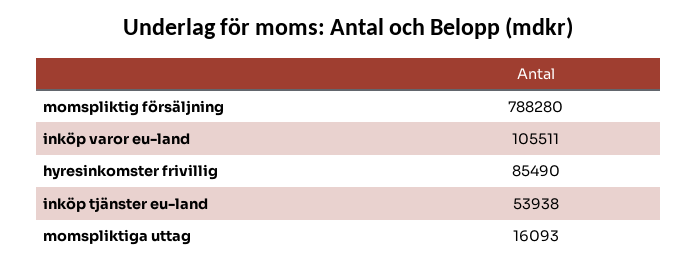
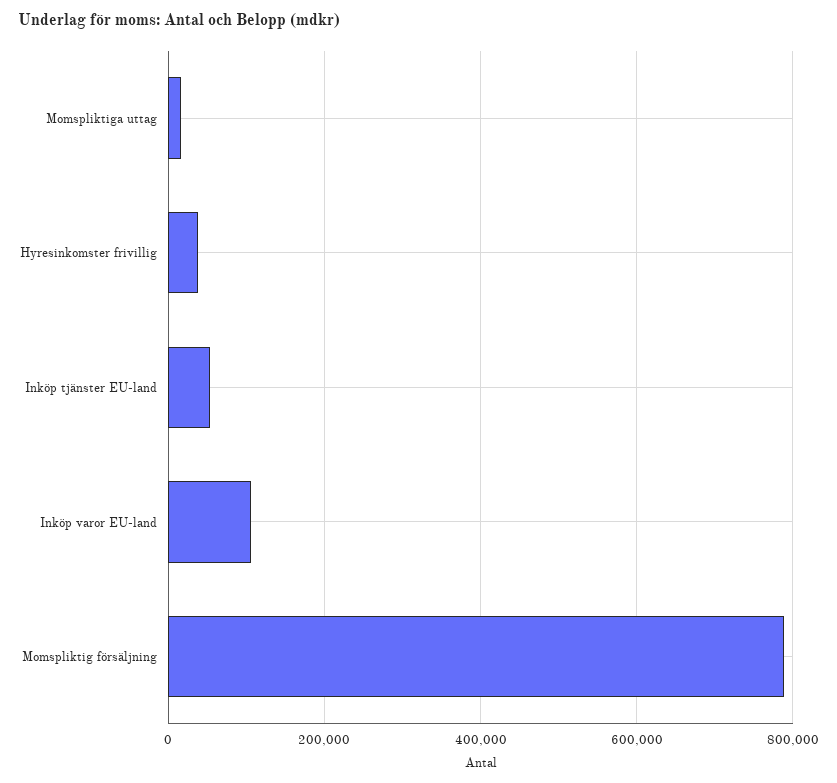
hyresinkomster frivillig: 85490 -> 40000

